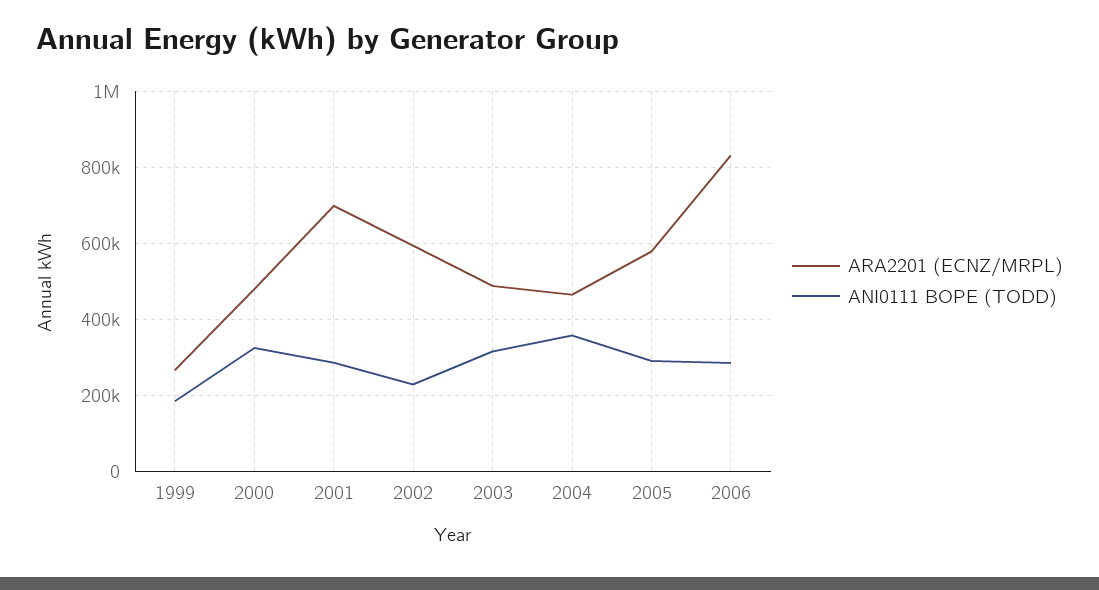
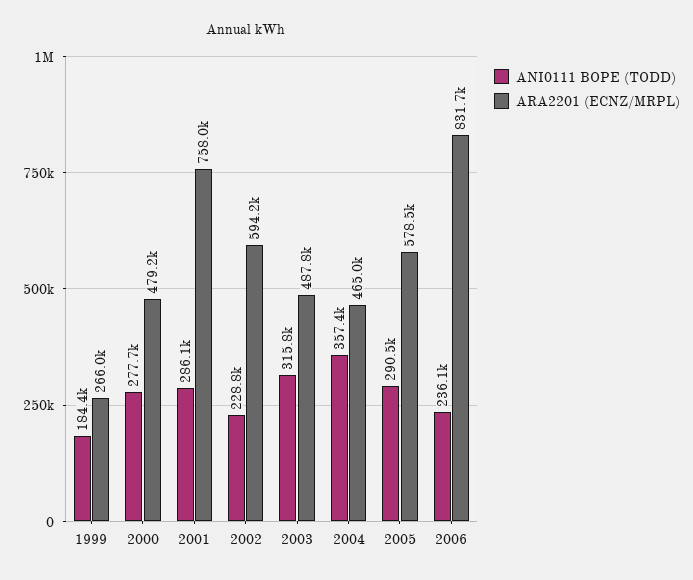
ANI0111 BOPE (TODD), 2000: 320000 -> 277700
ARA2201 (ECNZ/MRPL), 2001: 700000 -> 758000
ANI0111 BOPE (TODD), 2006: 280000 -> 236100

